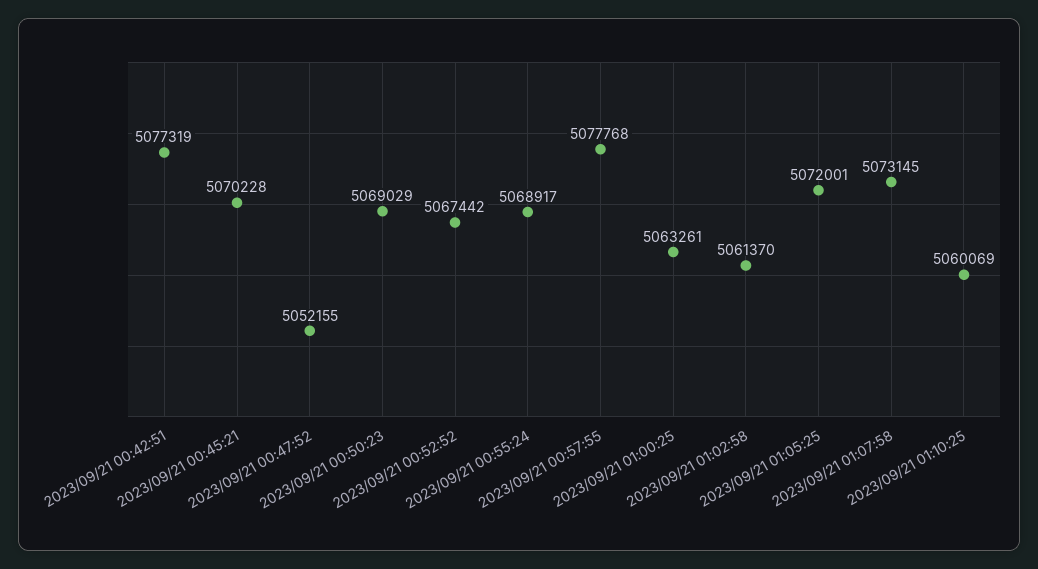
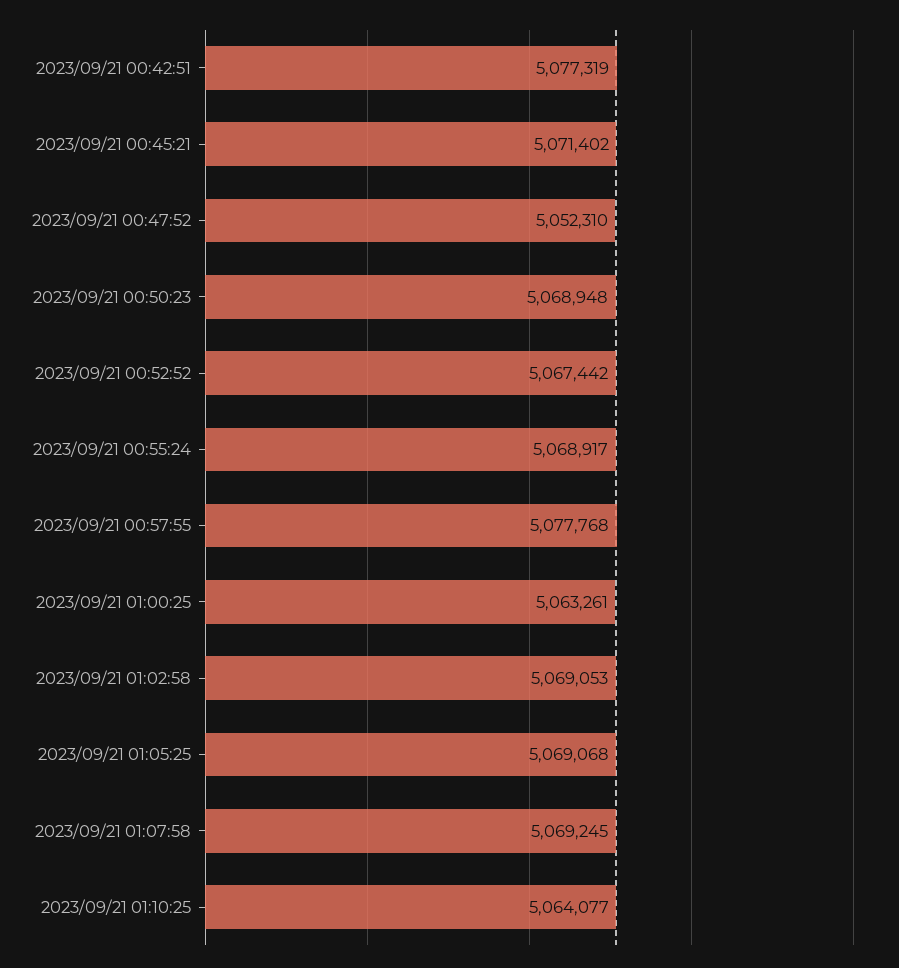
2023/09/21 00:45:21: 5070228 -> 5071402
2023/09/21 00:47:52: 5052155 -> 5052310
2023/09/21 00:50:23: 5069029 -> 5068948
2023/09/21 01:02:58: 5061370 -> 5069053
2023/09/21 01:05:25: 5072001 -> 5069068
2023/09/21 01:07:58: 5073145 -> 5069245
2023/09/21 01:10:25: 5060069 -> 5064077

